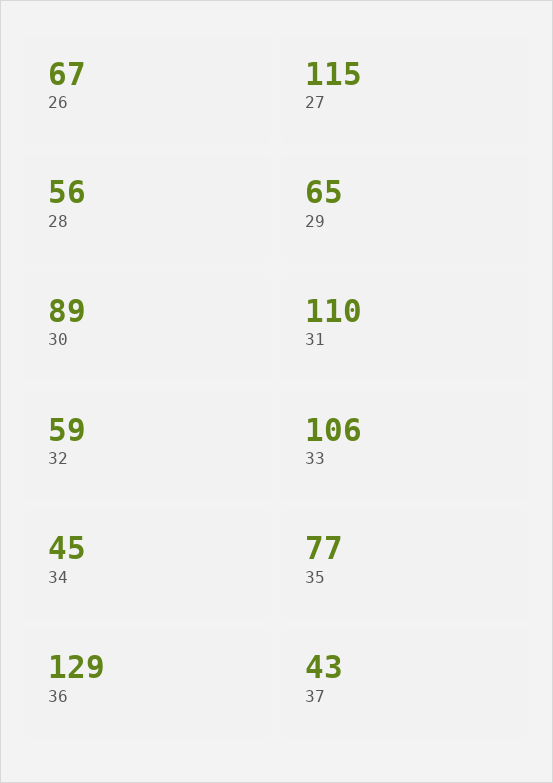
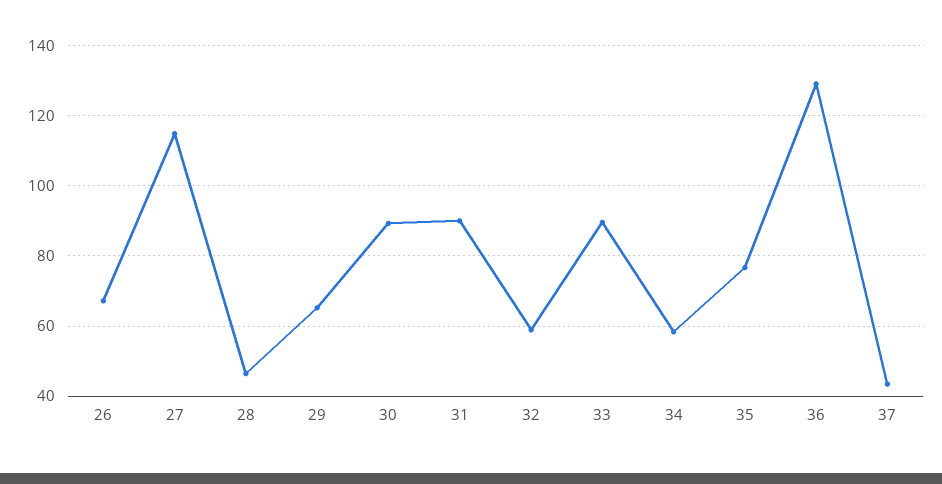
28: 56 -> 46
31: 110 -> 90
33: 106 -> 90
34: 45 -> 58

